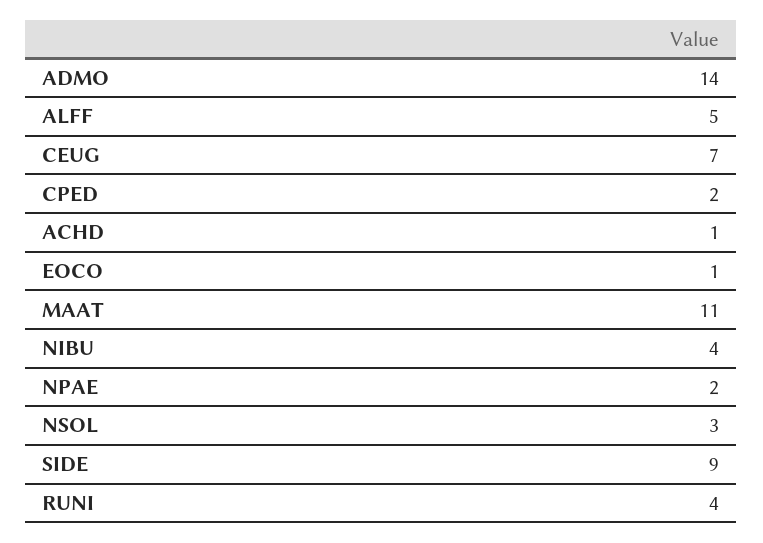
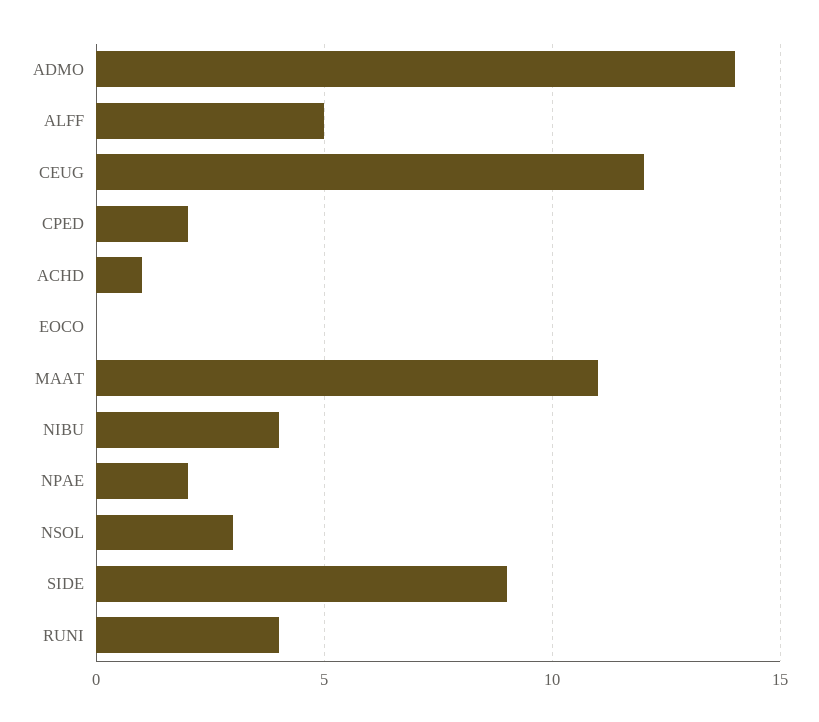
CEUG: 7 -> 12
EOCO: 1 -> 0

